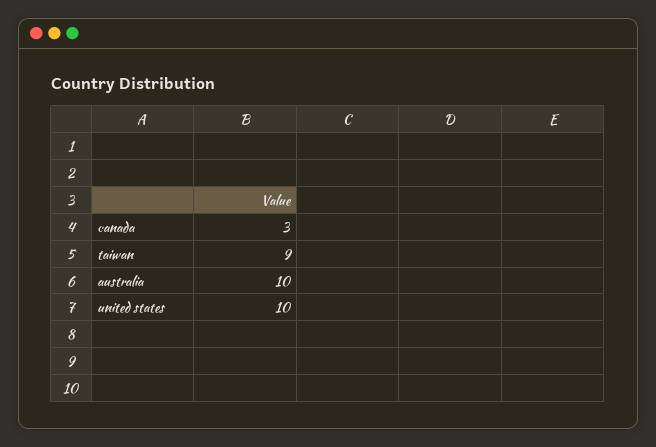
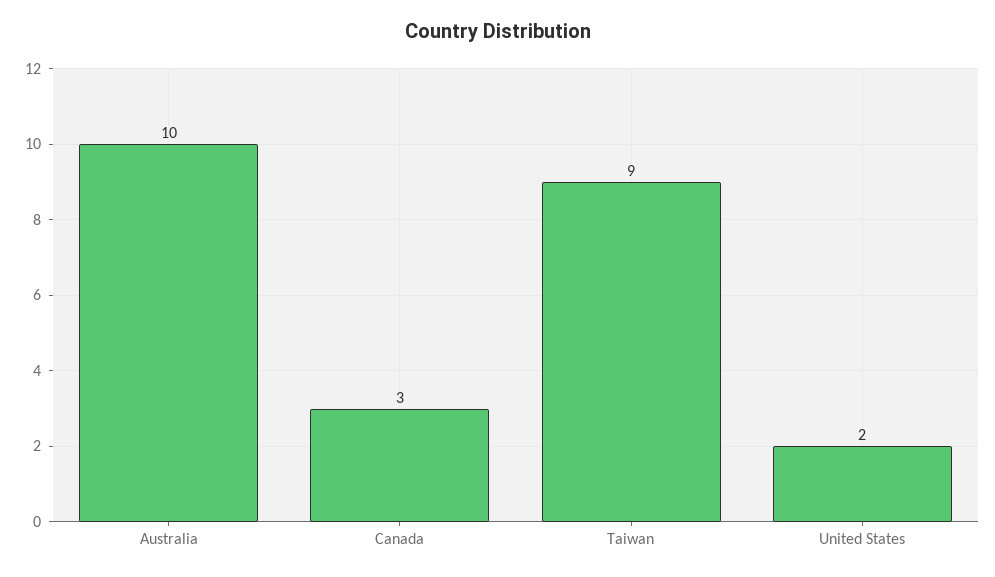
united states: 10 -> 2

